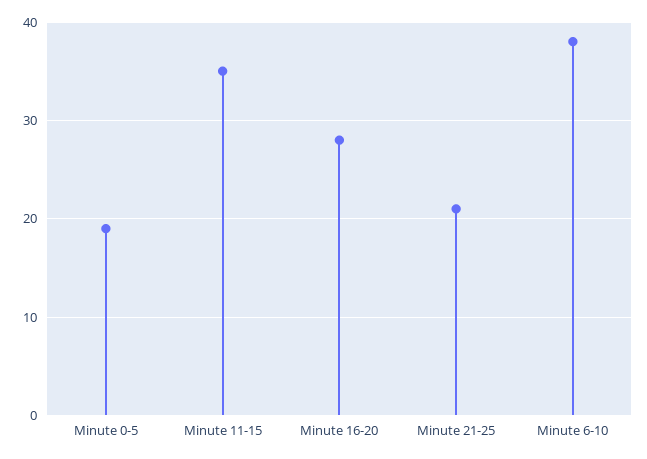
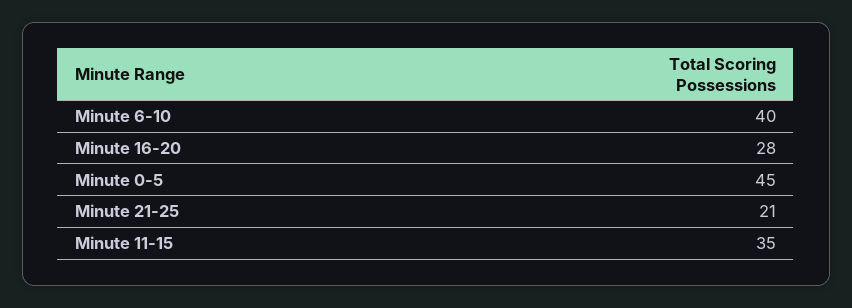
Minute 0-5: 19 -> 45
Minute 6-10: 38 -> 40

